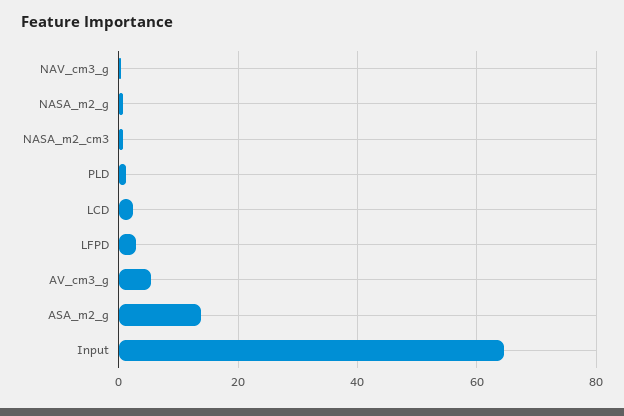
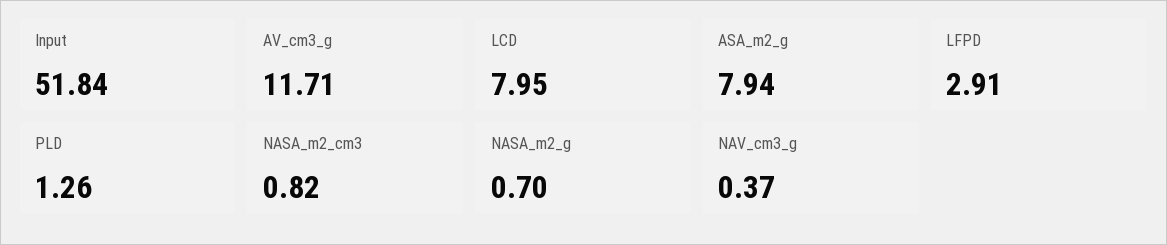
LCD: 2 -> 7.95
AV_cm3_g: 6 -> 11.71
ASA_m2_g: 14 -> 7.94
Input: 64 -> 51.84

